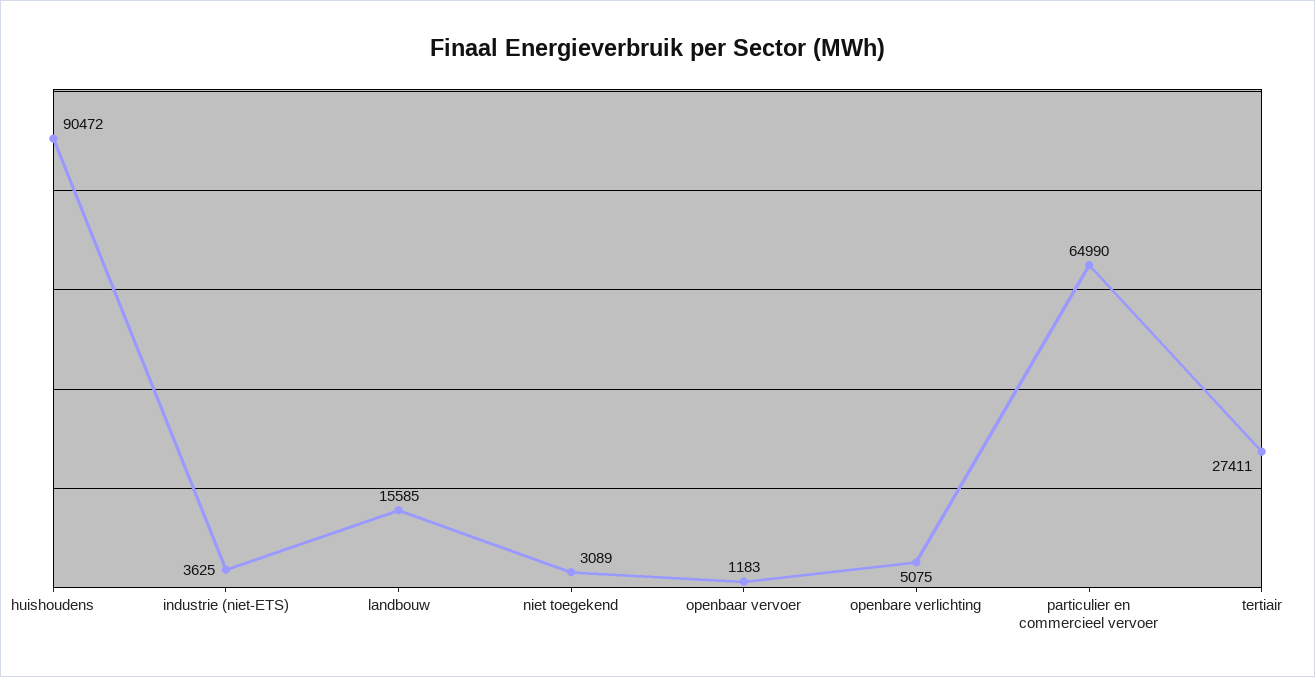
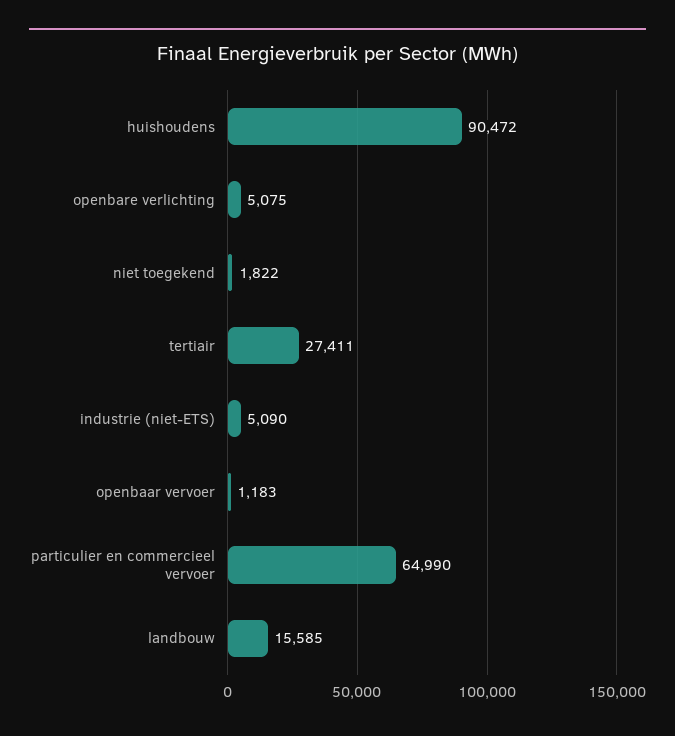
industrie (niet-ETS): 3625 -> 5090
niet toegekend: 3089 -> 1822

